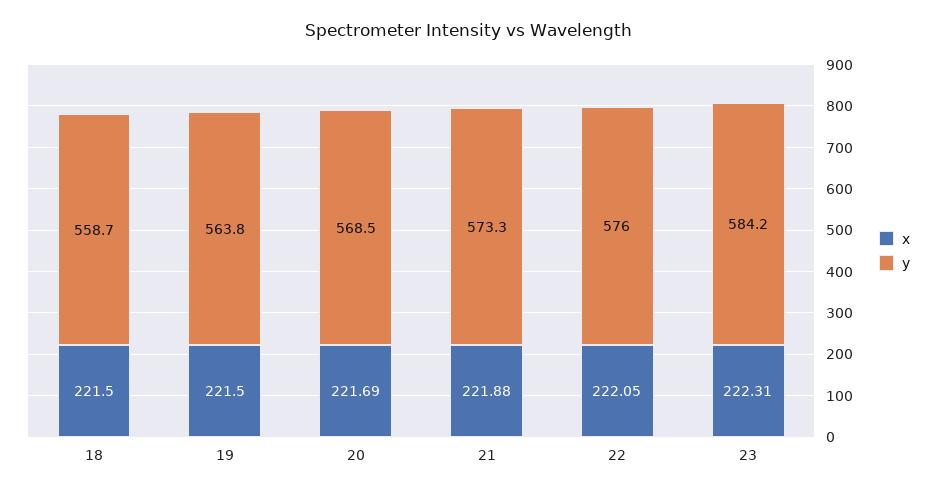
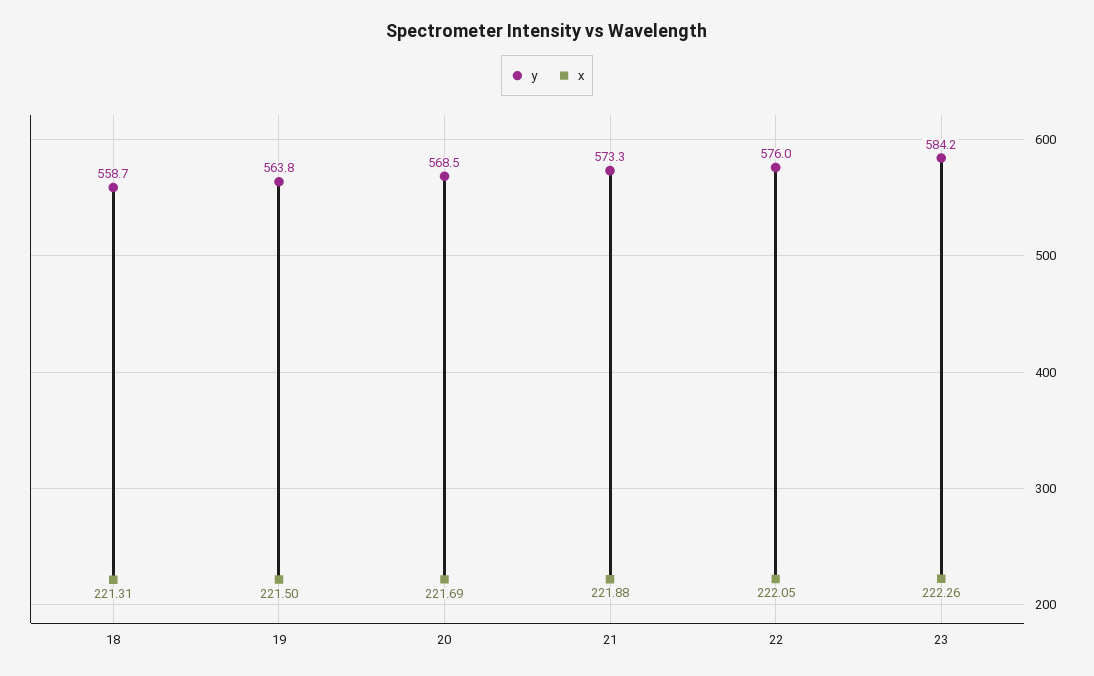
x, 18: 221.5 -> 221.31
x, 23: 222.31 -> 222.26

